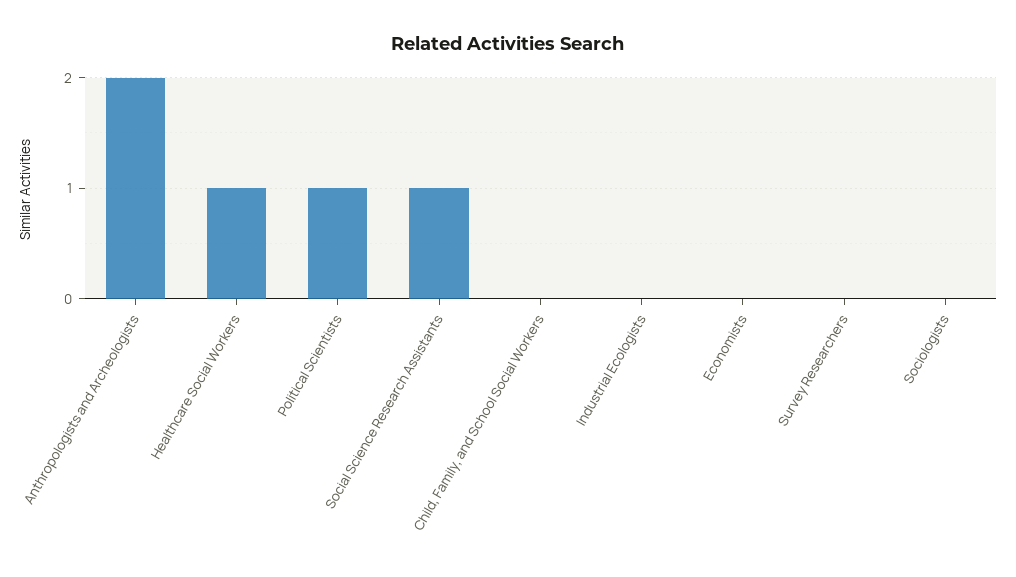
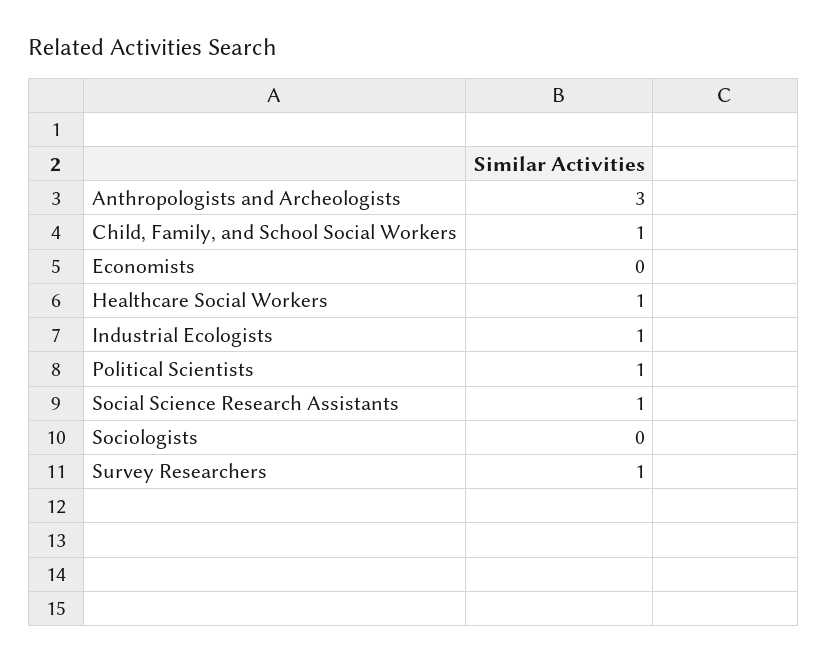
Anthropologists and Archeologists: 2 -> 3
Child, Family, and School Social Workers: 0 -> 1
Industrial Ecologists: 0 -> 1
Survey Researchers: 0 -> 1

